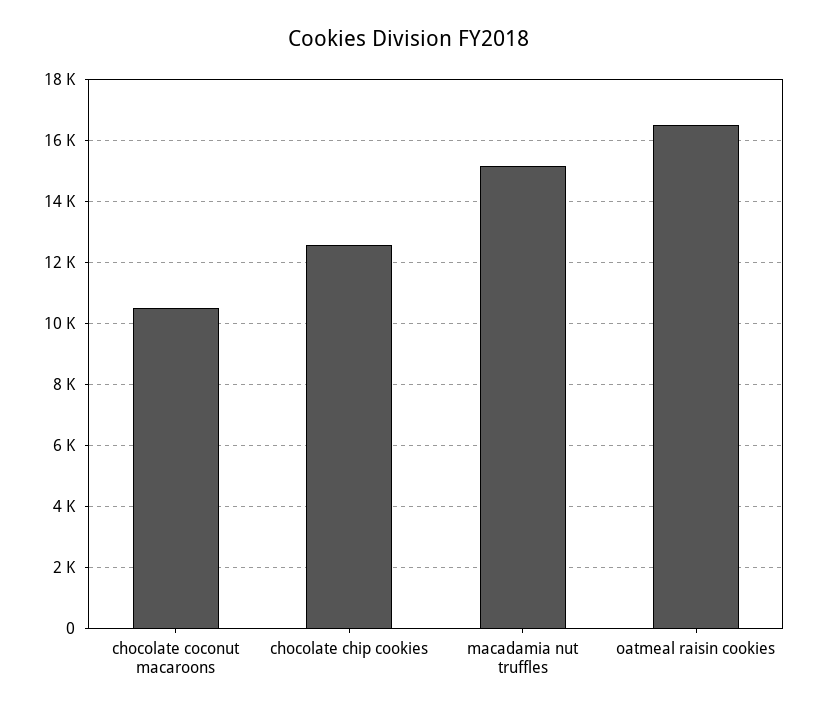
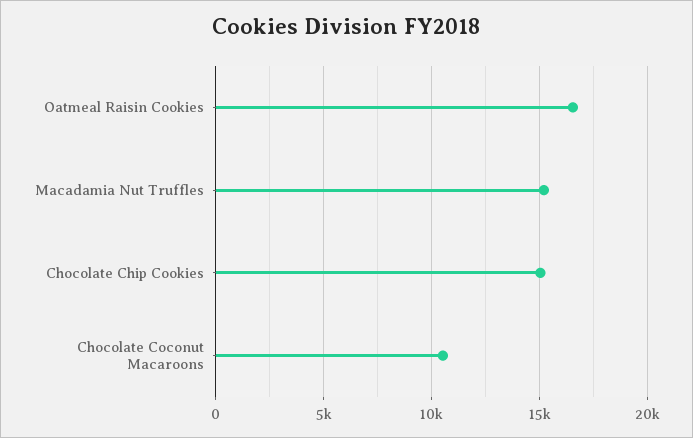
chocolate chip cookies: 12600 -> 15000

